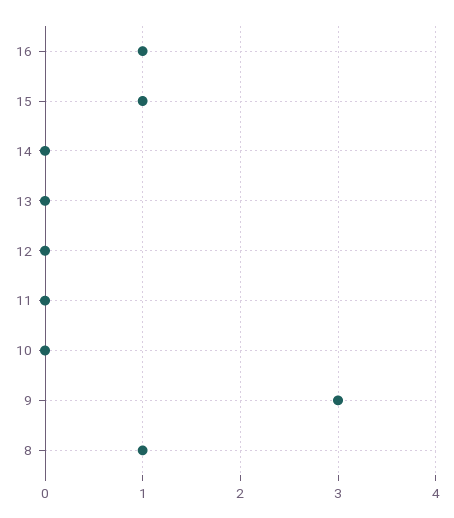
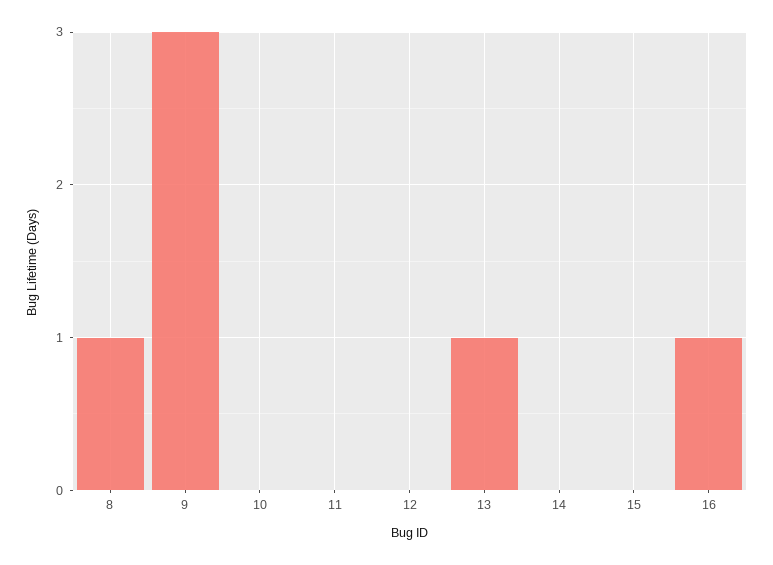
15: 1 -> 0
13: 0 -> 1

